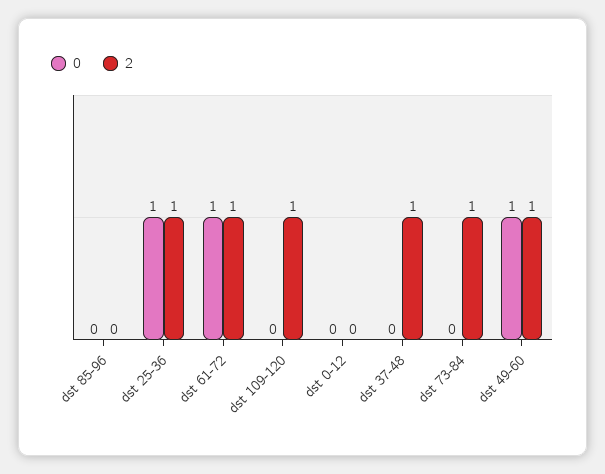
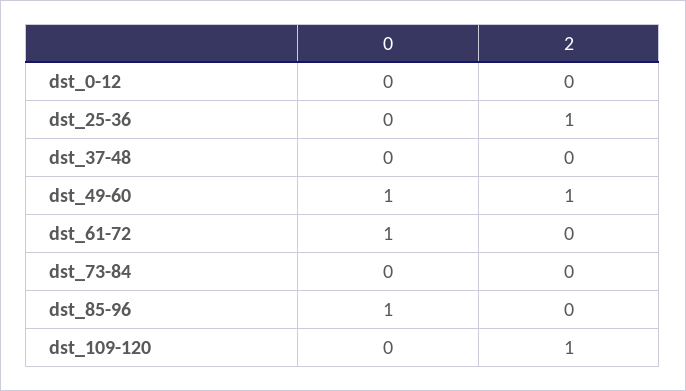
0, dst 85-96: 0 -> 1
0, dst 25-36: 1 -> 0
2, dst 61-72: 1 -> 0
2, dst 37-48: 1 -> 0
2, dst 73-84: 1 -> 0

